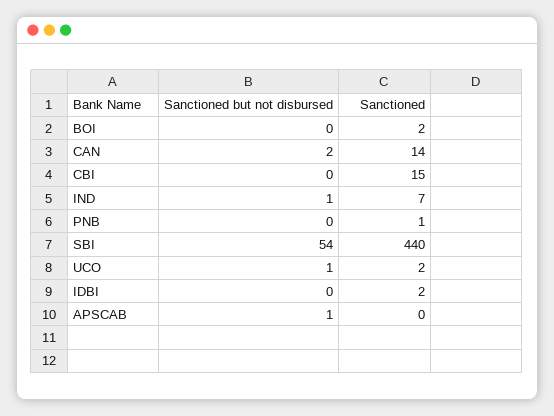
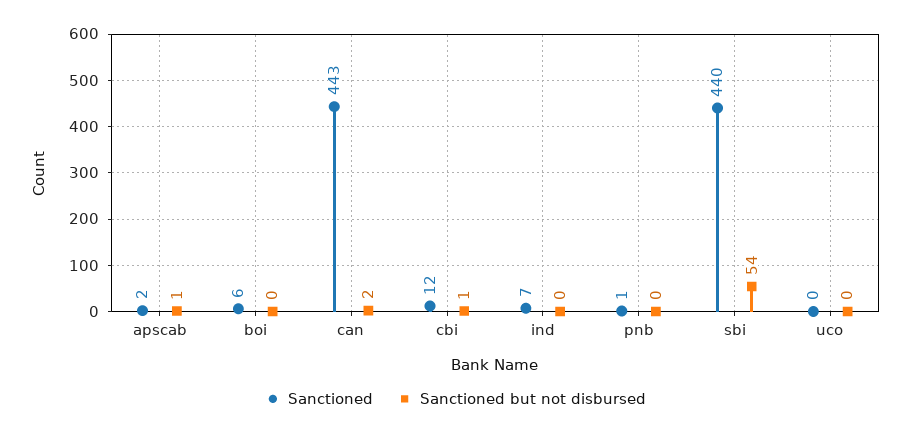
Sanctioned, BOI: 2 -> 6
Sanctioned, CAN: 14 -> 443
Sanctioned but not disbursed, CBI: 0 -> 1
Sanctioned, CBI: 15 -> 12
Sanctioned but not disbursed, IND: 1 -> 0
Sanctioned but not disbursed, UCO: 1 -> 0
Sanctioned, UCO: 2 -> 0
Sanctioned but not disbursed, IDBI: 0 -> none
Sanctioned, IDBI: 2 -> none
Sanctioned, APSCAB: 0 -> 2

